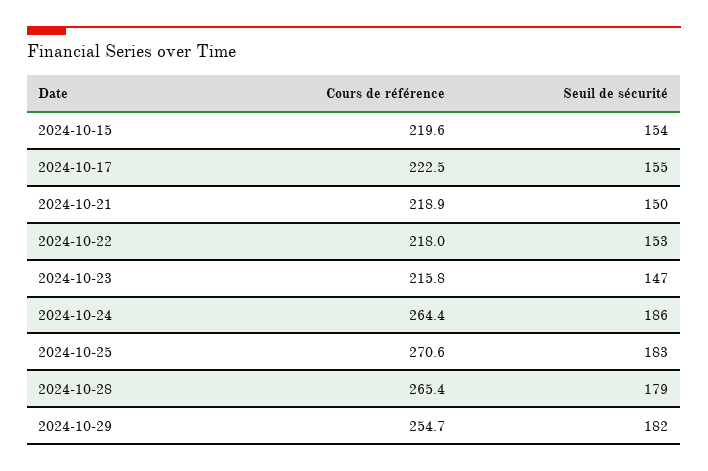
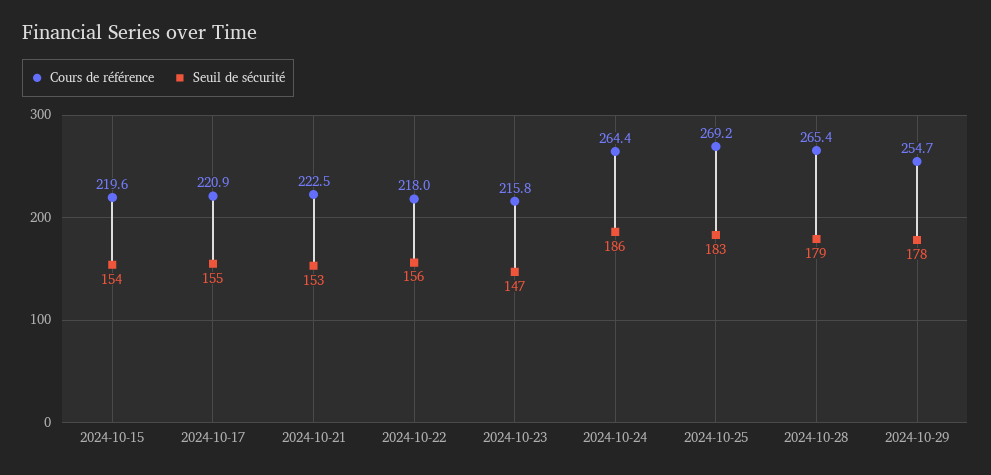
Cours de référence, 2024-10-17: 222.5 -> 220.9
Cours de référence, 2024-10-21: 218.9 -> 222.5
Seuil de sécurité, 2024-10-21: 150 -> 153
Seuil de sécurité, 2024-10-22: 153 -> 156
Cours de référence, 2024-10-25: 270.6 -> 269.2
Seuil de sécurité, 2024-10-29: 182 -> 178

